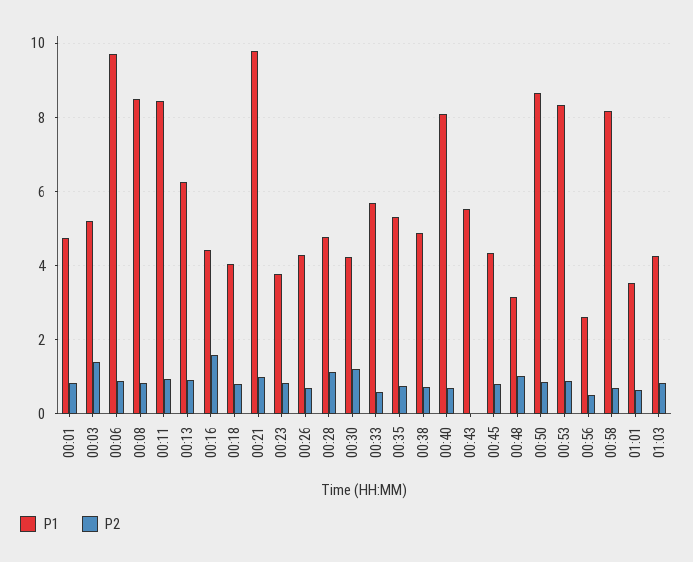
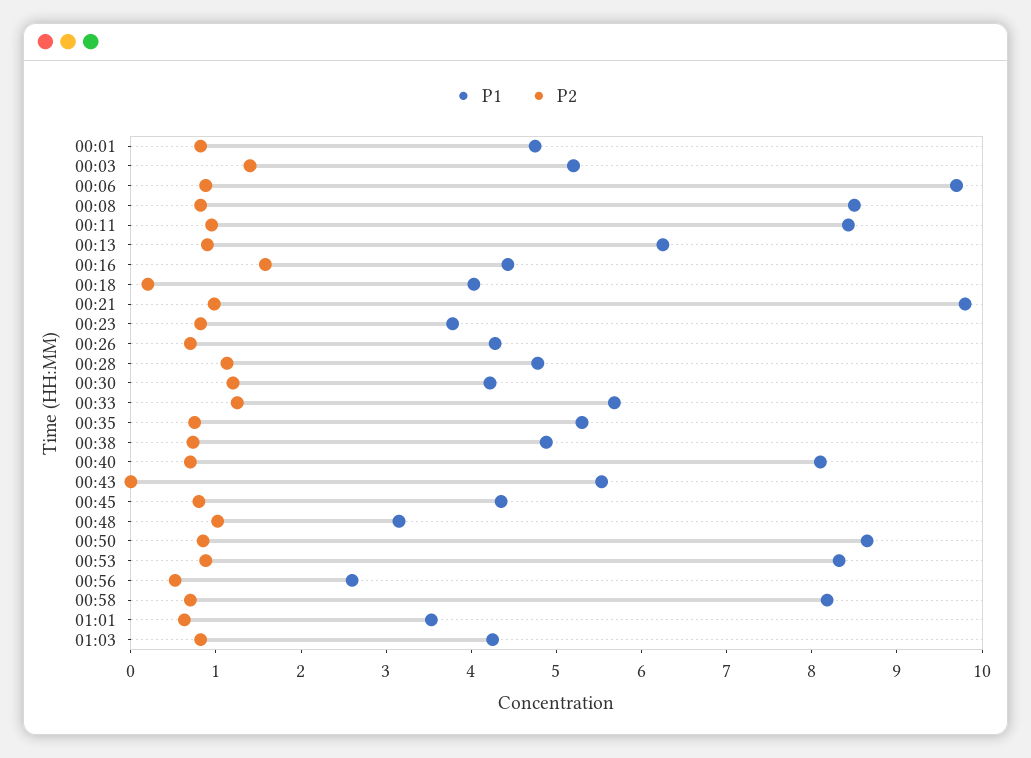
P2, 00:18: 0.8 -> 0.2
P2, 00:33: 0.6 -> 1.2

